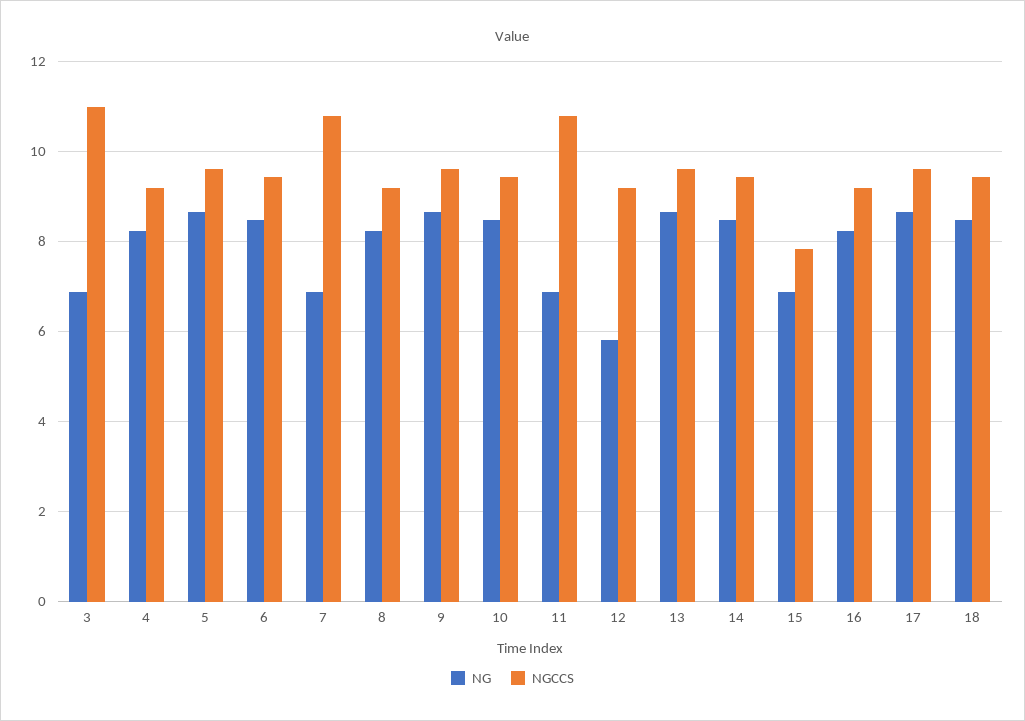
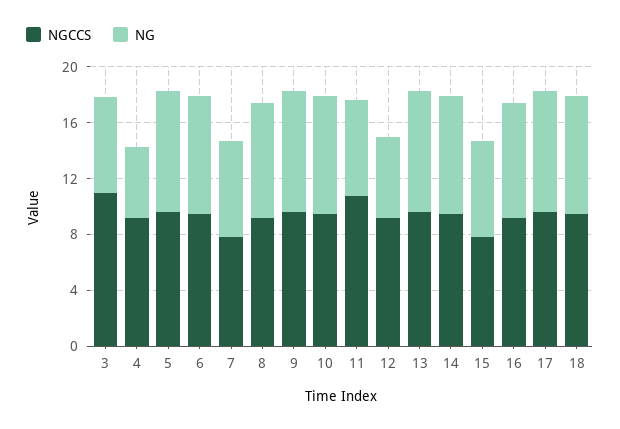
NG, 4: 8.2 -> 5
NGCCS, 7: 10.8 -> 8

